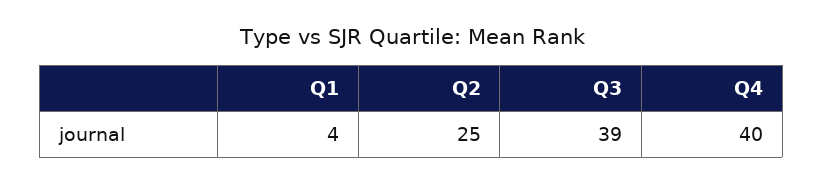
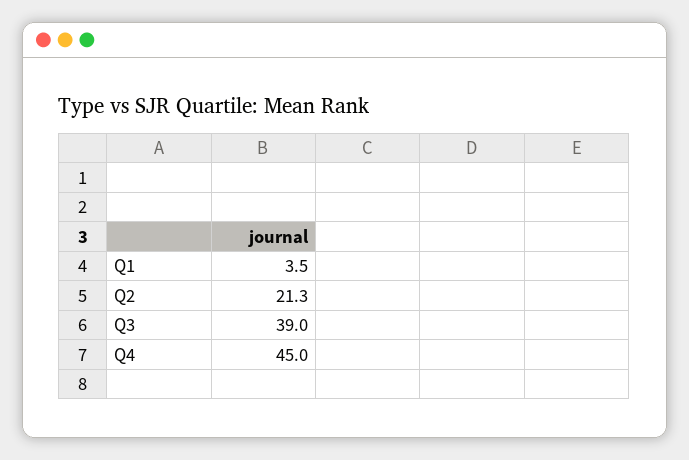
Q2: 25 -> 21.3
Q4: 40 -> 45

